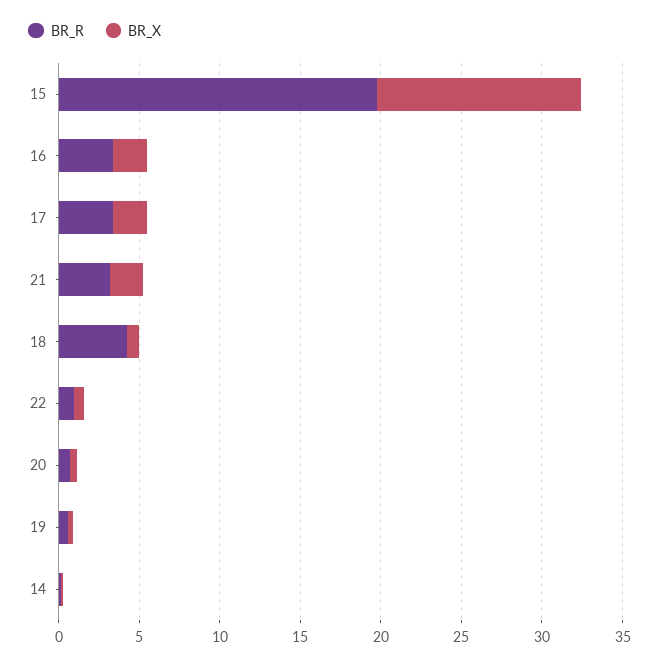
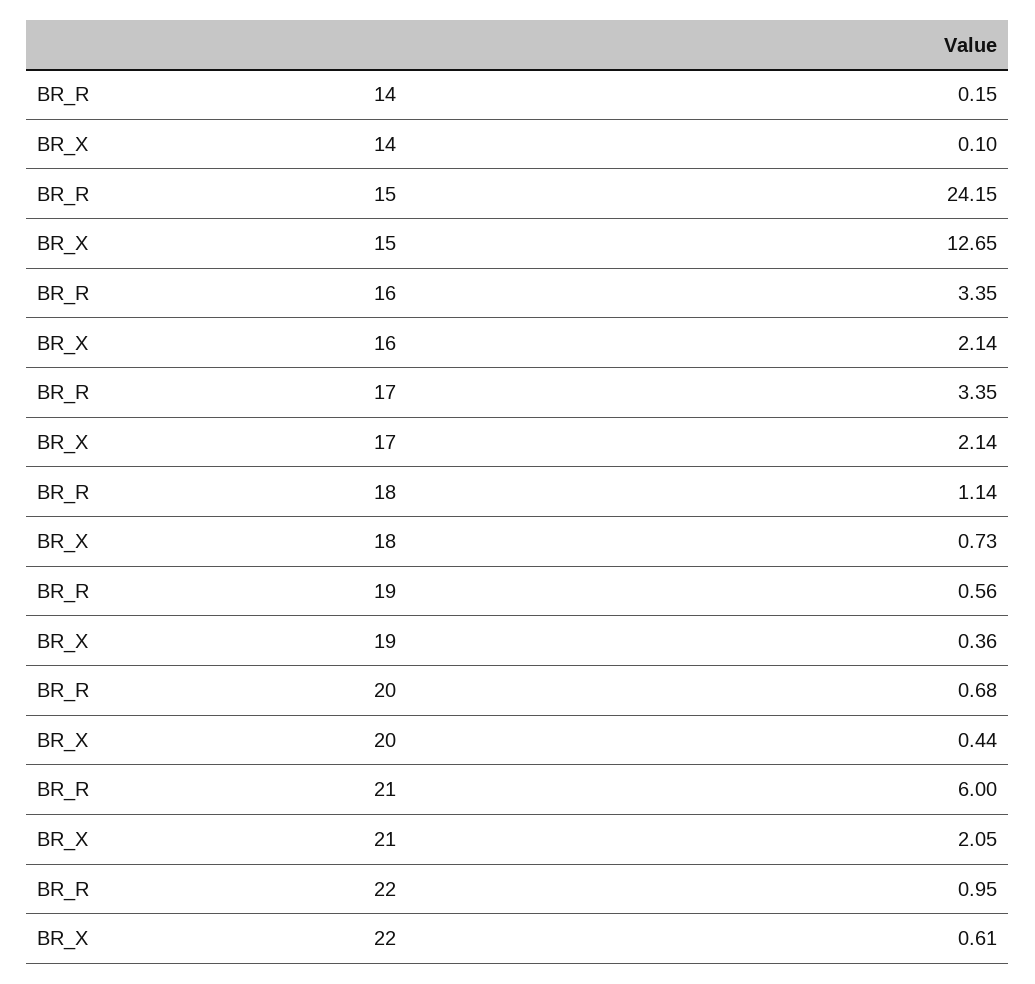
BR_R, 15: 20 -> 24.15
BR_R, 21: 3 -> 6
BR_R, 18: 4 -> 1.14

